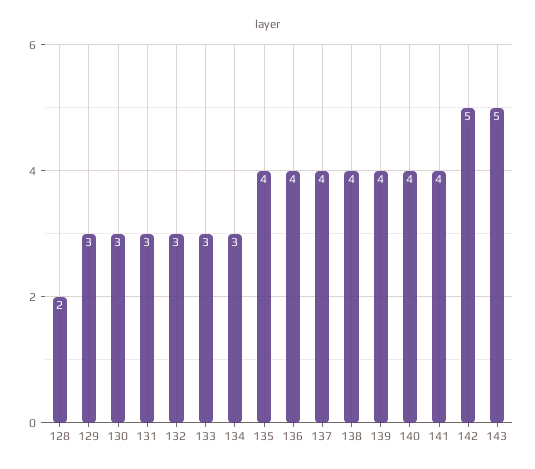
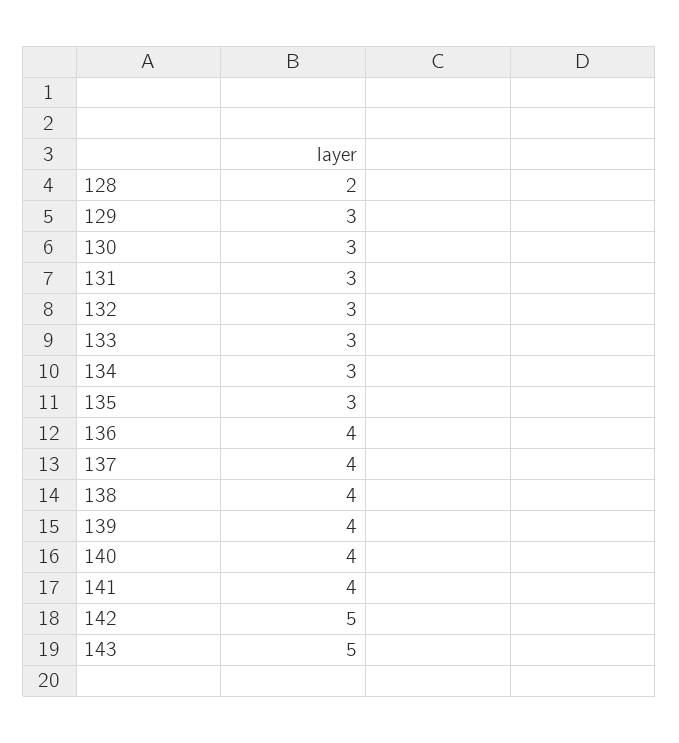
135: 4 -> 3

